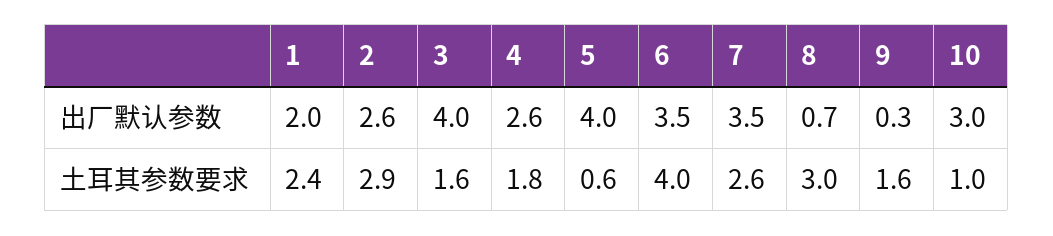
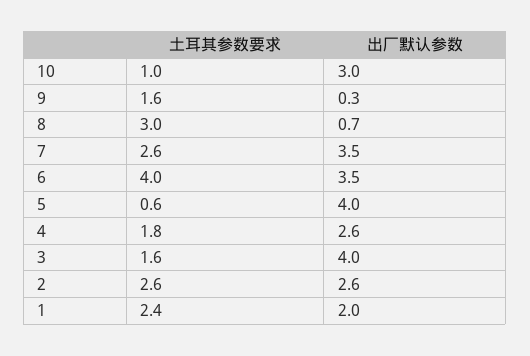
2, 土耳其参数要求: 2.9 -> 2.6

